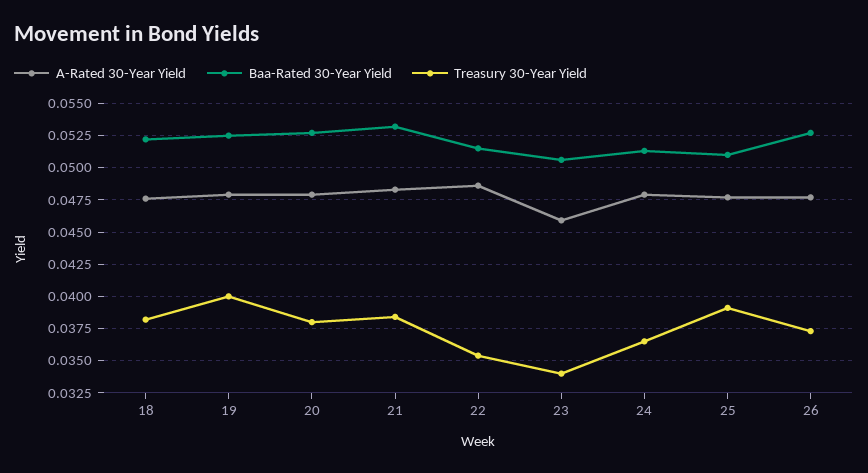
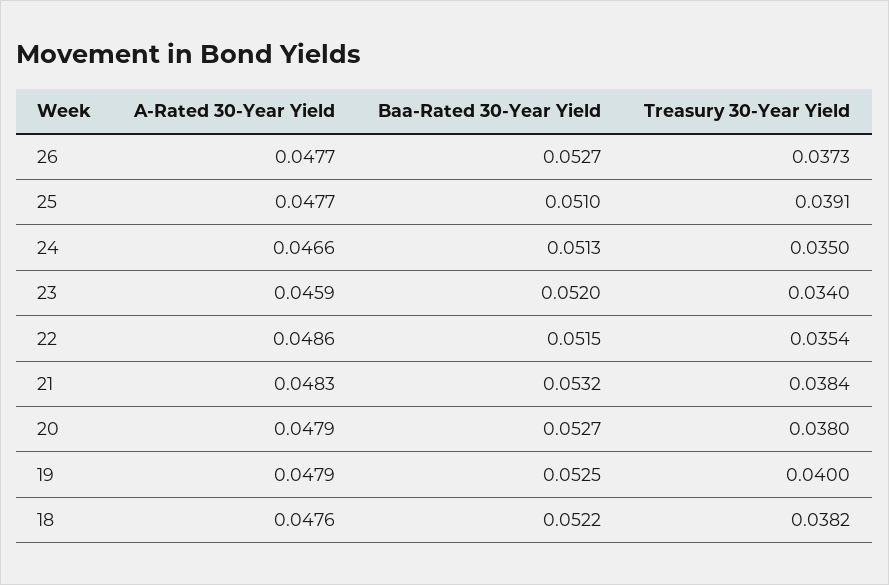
Baa-Rated 30-Year Yield, 23: 0.0505 -> 0.052
A-Rated 30-Year Yield, 24: 0.048 -> 0.0466
Treasury 30-Year Yield, 24: 0.0365 -> 0.035

